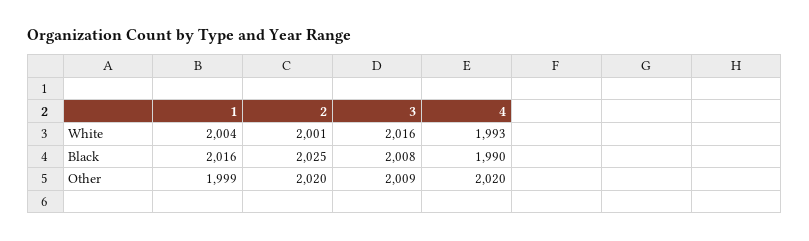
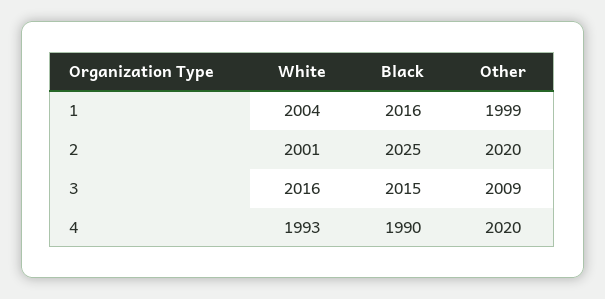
3, Black: 2008 -> 2015

